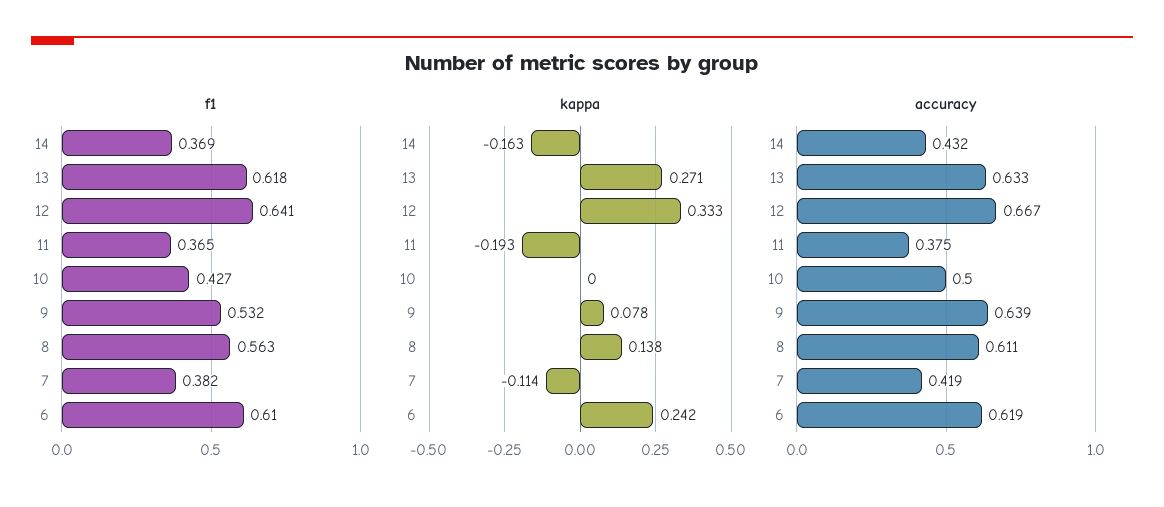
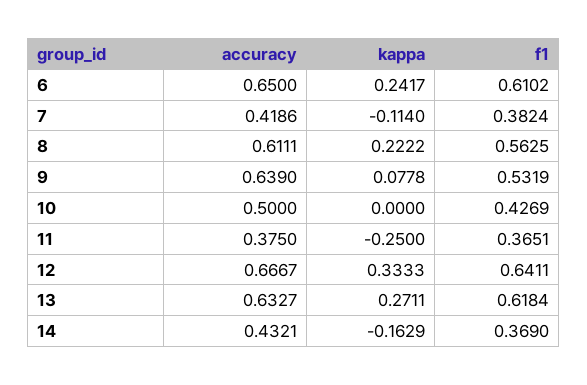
kappa, 11: -0.193 -> -0.25
kappa, 8: 0.138 -> 0.2222
accuracy, 6: 0.619 -> 0.65

